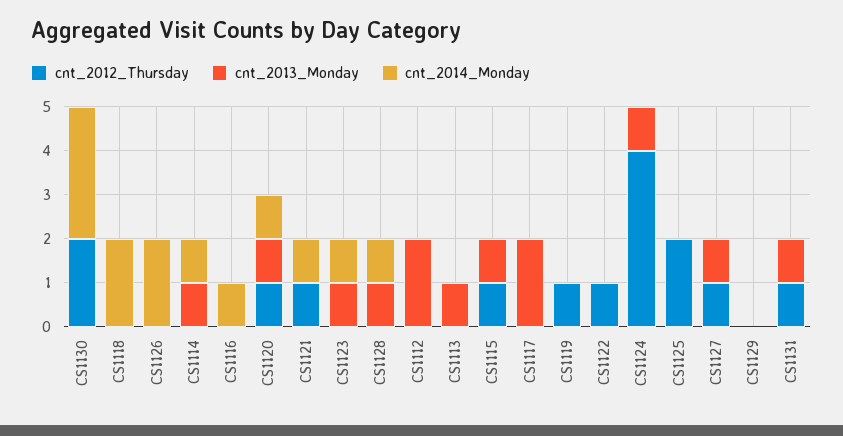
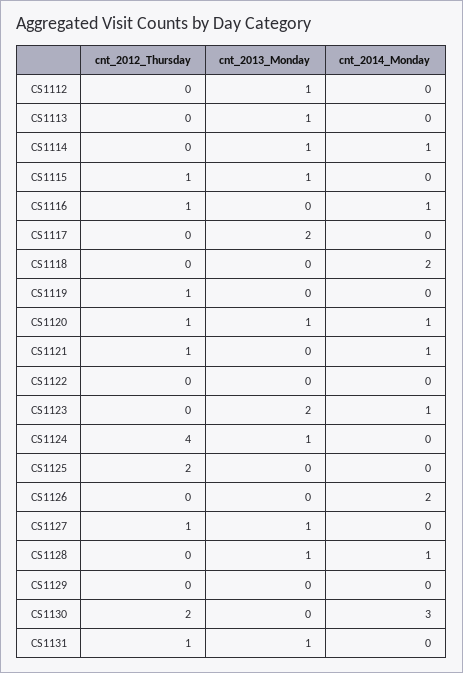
cnt_2012_Thursday, CS1116: 0 -> 1
cnt_2013_Monday, CS1123: 1 -> 2
cnt_2013_Monday, CS1112: 2 -> 1
cnt_2012_Thursday, CS1122: 1 -> 0

